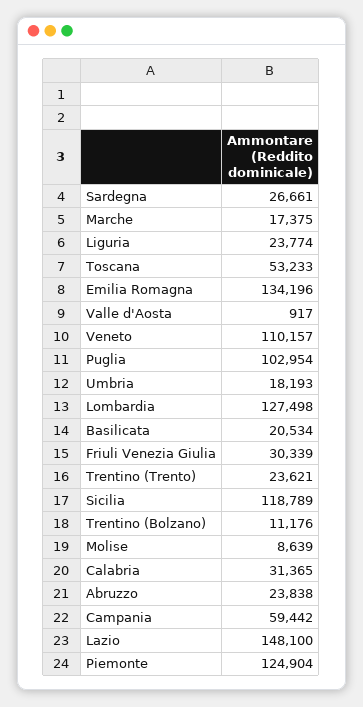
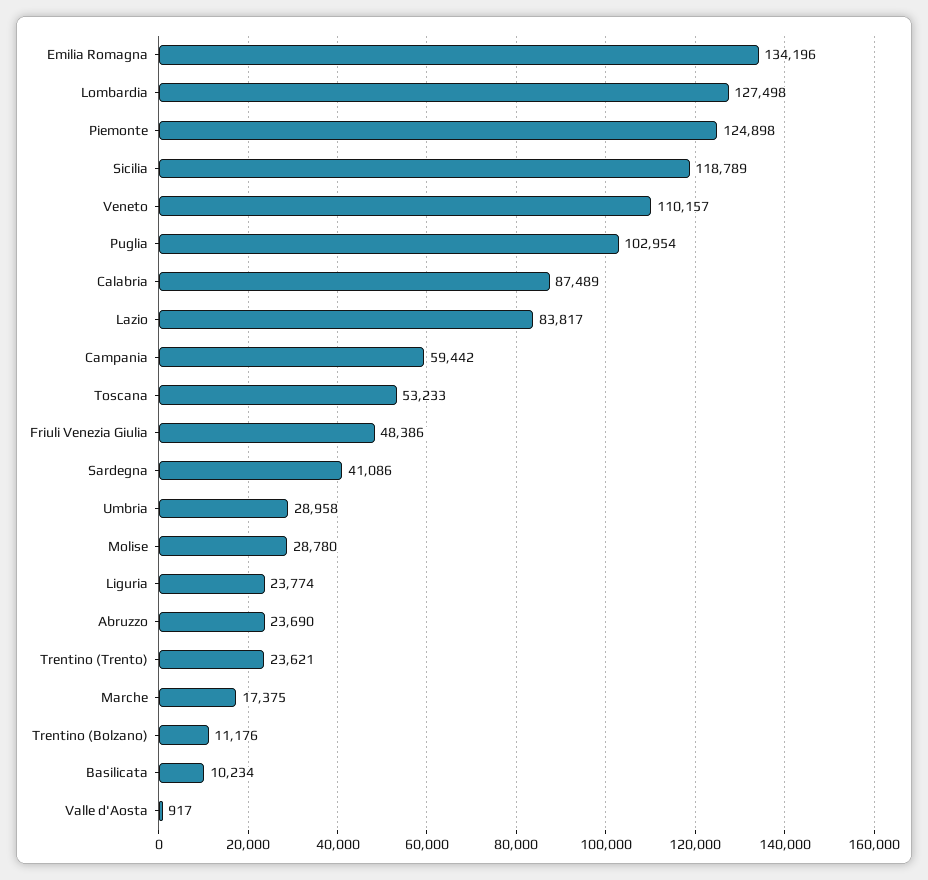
Sardegna: 26661 -> 41086
Umbria: 18193 -> 28958
Basilicata: 20534 -> 10234
Friuli Venezia Giulia: 30339 -> 48386
Molise: 8639 -> 28780
Calabria: 31365 -> 87489
Abruzzo: 23838 -> 23690
Lazio: 148100 -> 83817
Piemonte: 124904 -> 124898

